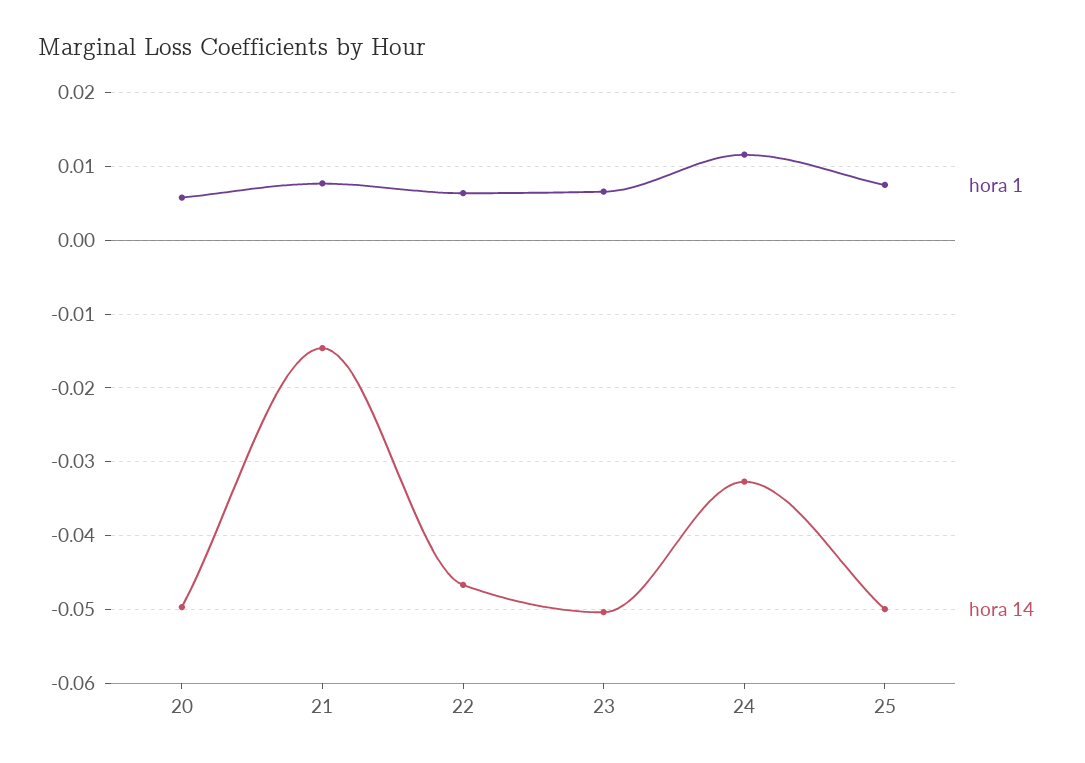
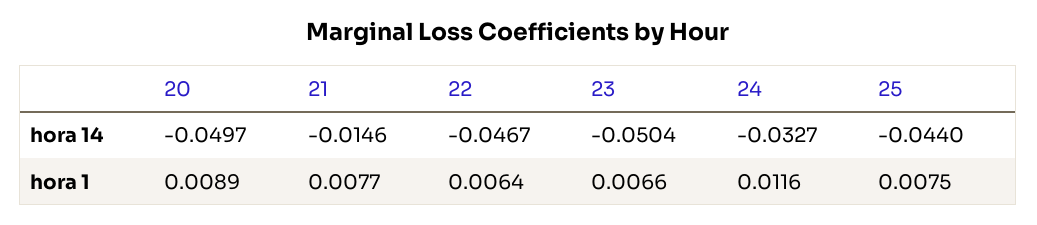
hora 1, 20: 0.006 -> 0.0089
hora 14, 25: -0.05 -> -0.044

